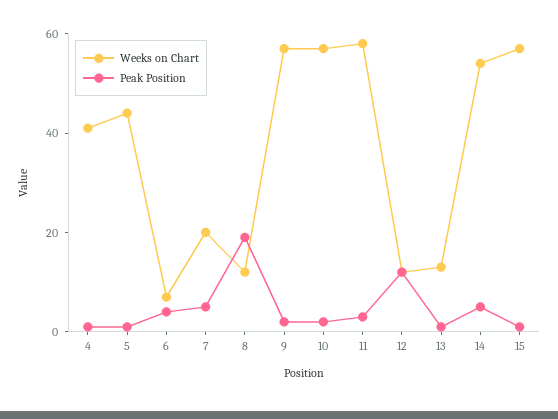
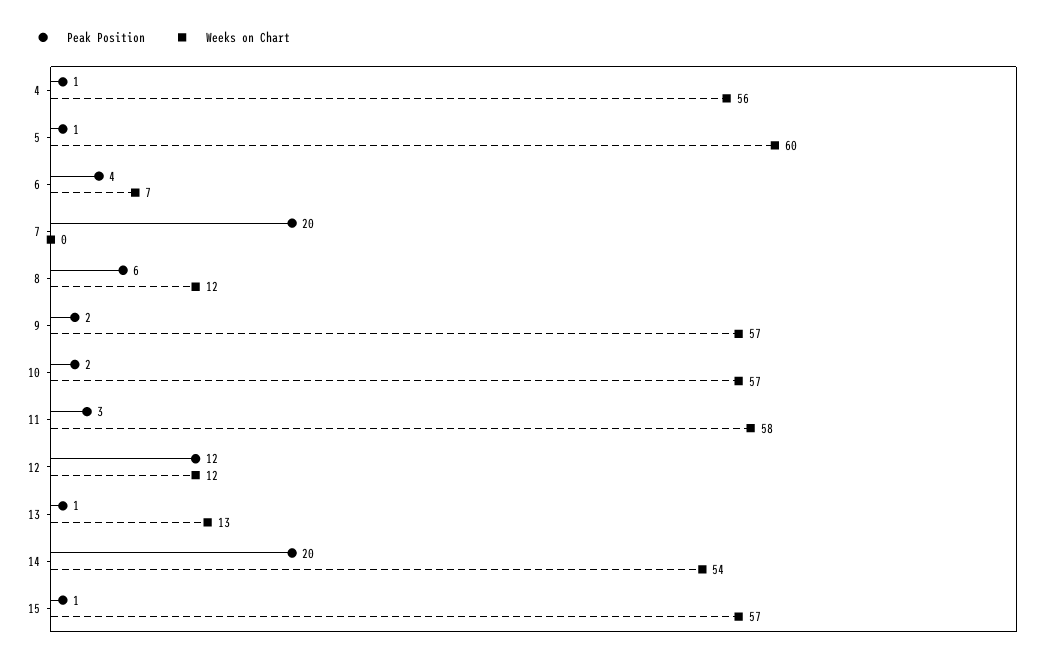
Weeks on Chart, 4: 40 -> 56
Weeks on Chart, 5: 45 -> 60
Weeks on Chart, 7: 20 -> 0
Peak Position, 7: 5 -> 20
Peak Position, 8: 20 -> 6
Peak Position, 14: 5 -> 20

